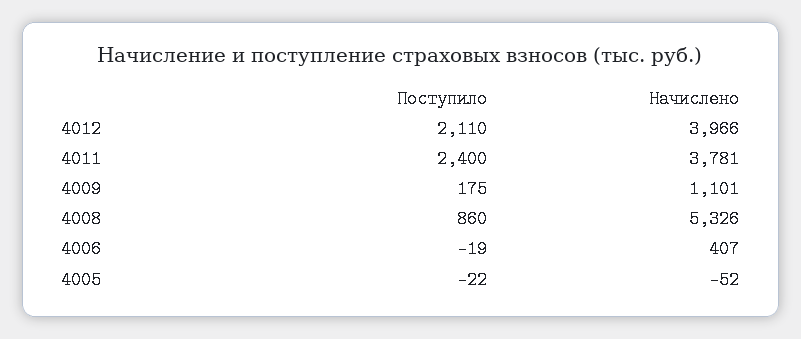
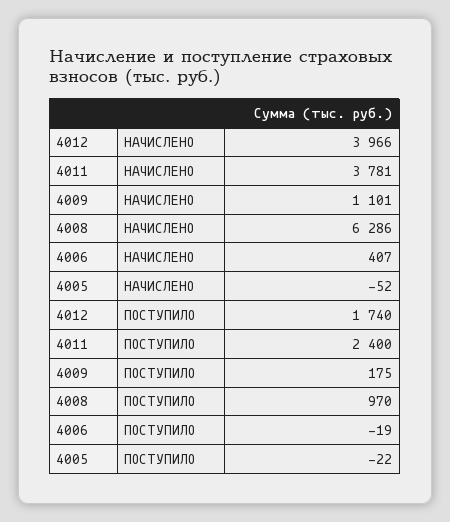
Поступило, 4012: 2110 -> 1740
Поступило, 4008: 860 -> 970
Начислено, 4008: 5326 -> 6286

